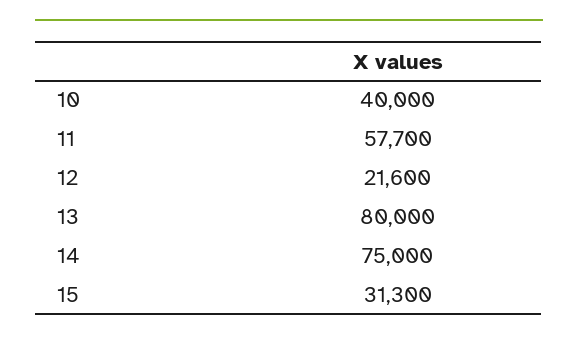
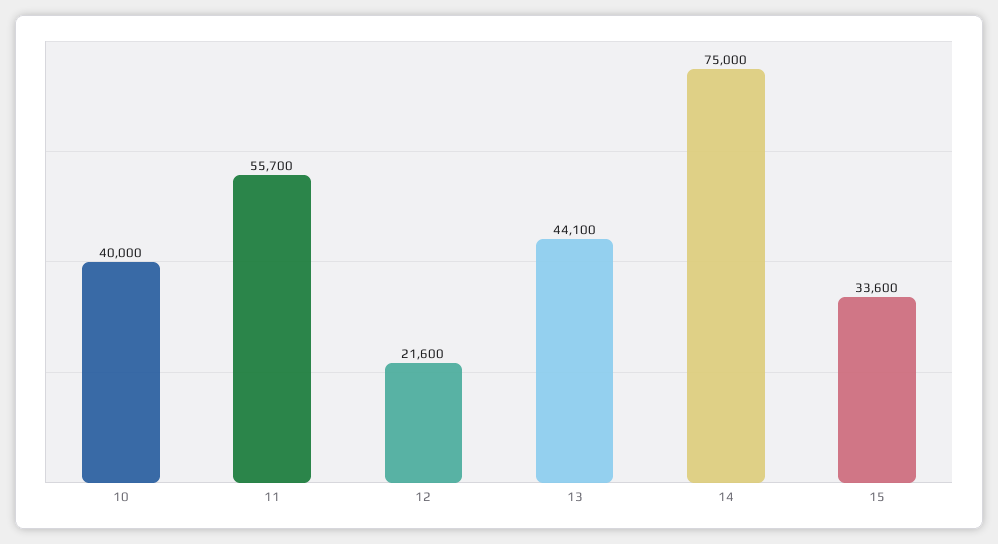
11: 57700 -> 55700
13: 80000 -> 44100
15: 31300 -> 33600

